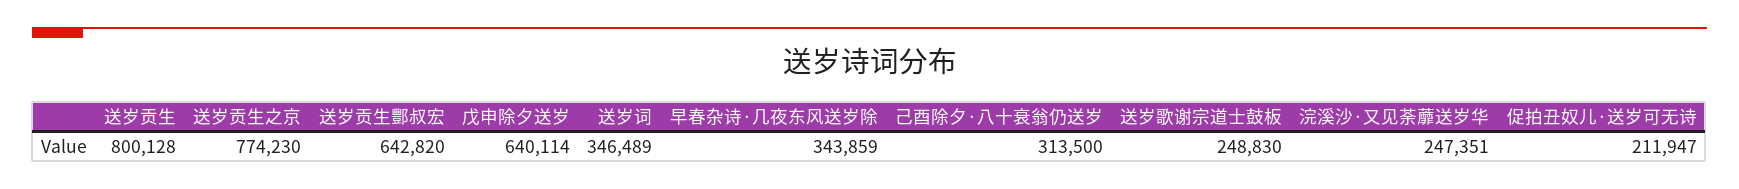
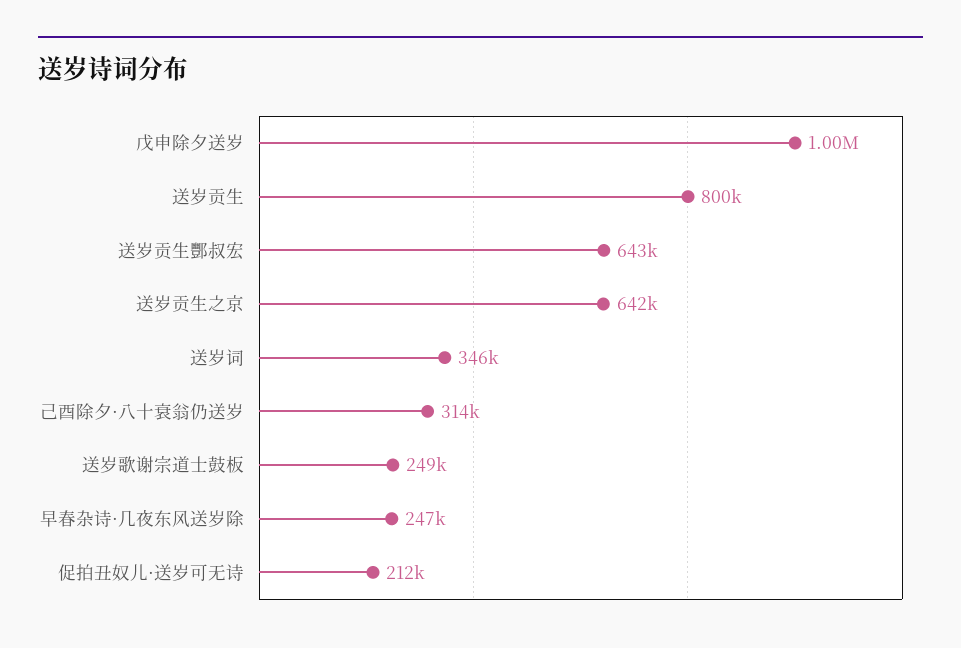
送岁贡生之京: 774230 -> 642000
戊申除夕送岁: 640114 -> 1000000
早春杂诗·几夜东风送岁除: 343859 -> 247000
浣溪沙·又见荼蘼送岁华: 247351 -> none

